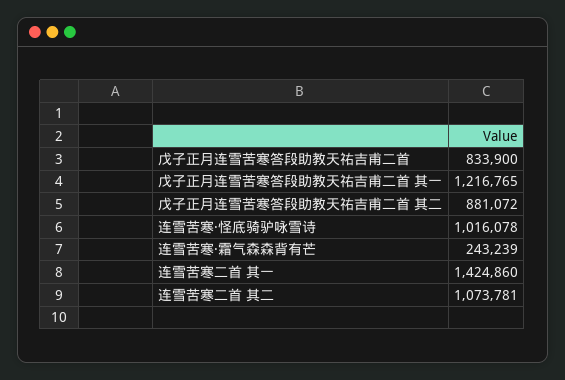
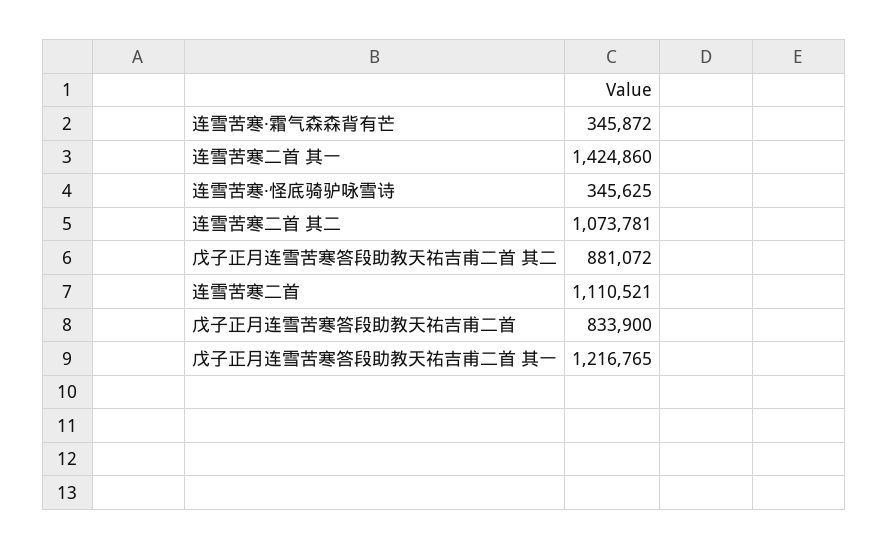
连雪苦寒·怪底骑驴咏雪诗: 1016078 -> 345625
连雪苦寒·霜气森森背有芒: 243239 -> 345872
连雪苦寒二首: none -> 1110521

